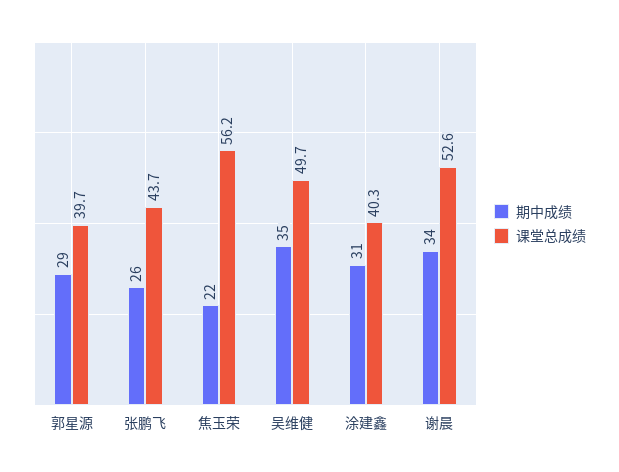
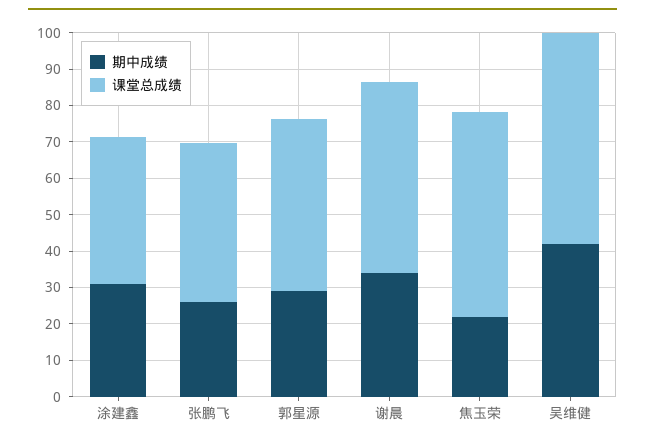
课堂总成绩, 郭星源: 39.7 -> 47.5
期中成绩, 吴维健: 35 -> 42.5
课堂总成绩, 吴维健: 49.7 -> 57.5

